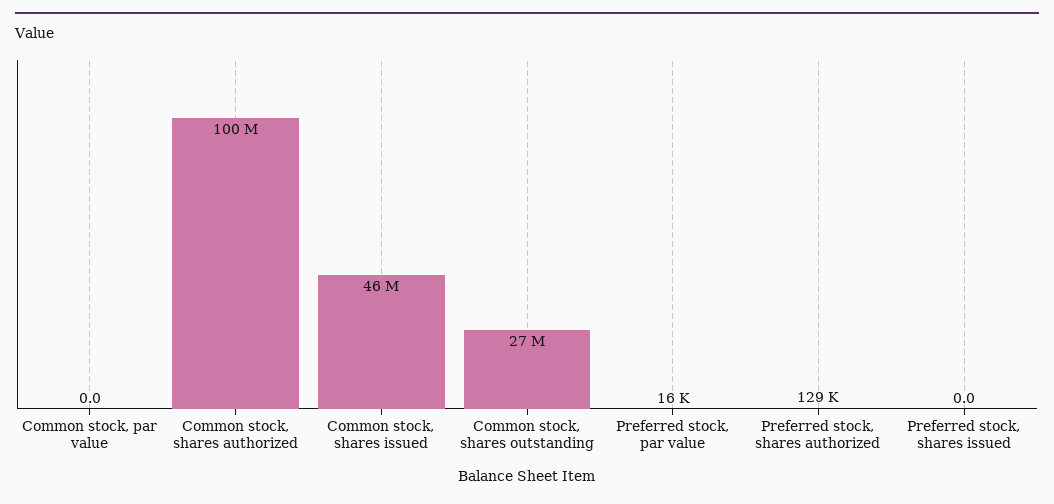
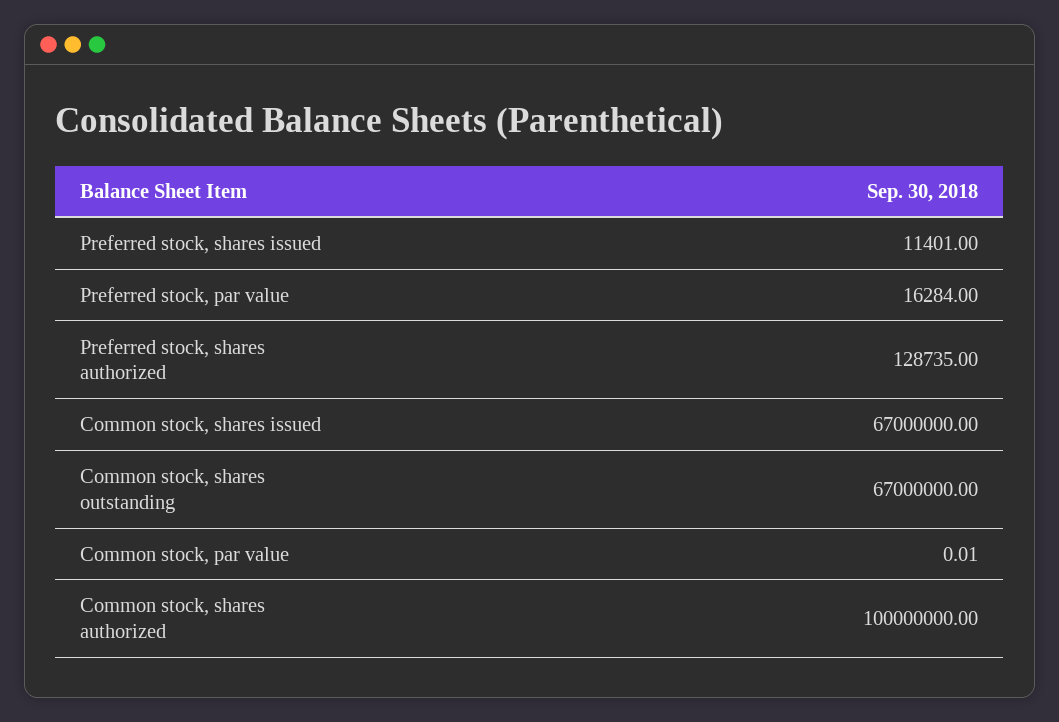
Common stock, shares issued: 46000000 -> 67000000
Common stock, shares outstanding: 27000000 -> 67000000
Preferred stock, shares issued: 0 -> 11401

